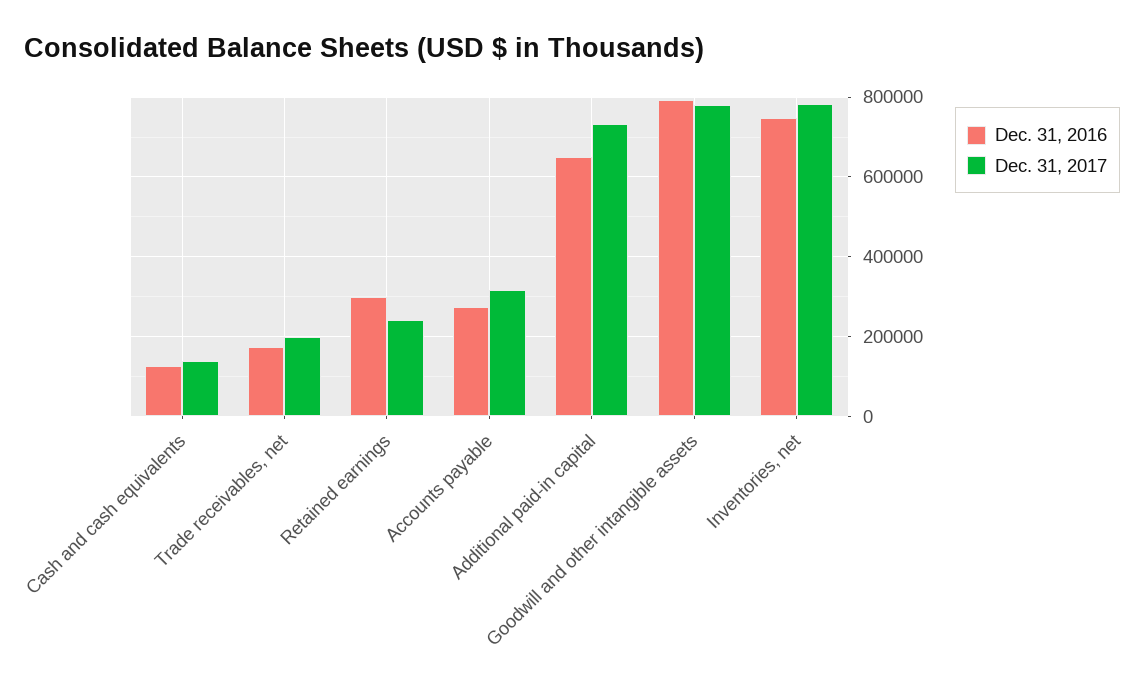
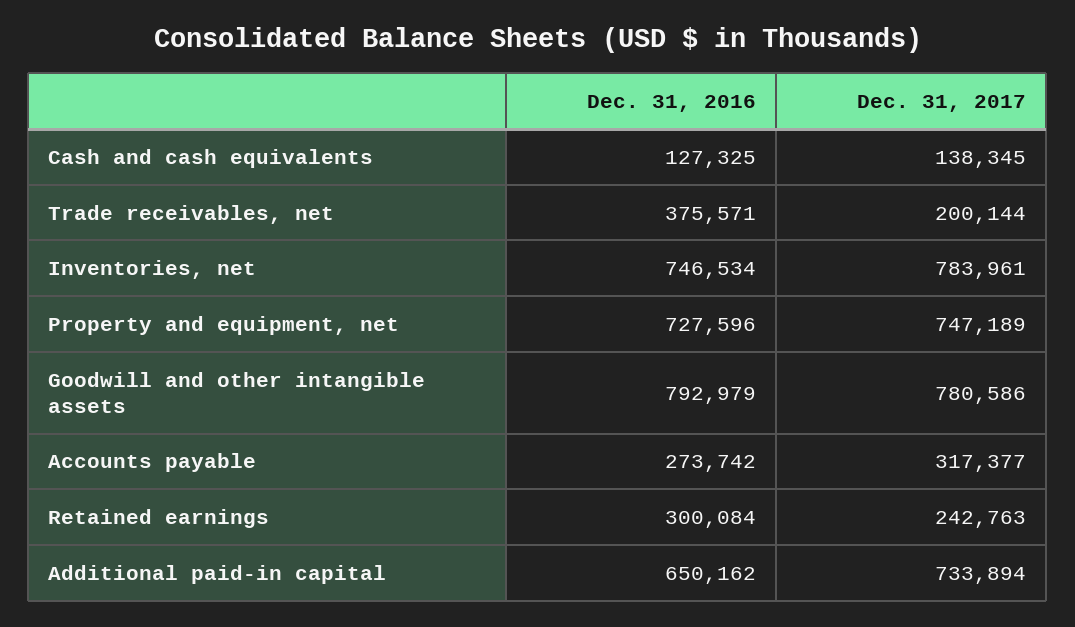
Dec. 31, 2016, Trade receivables, net: 180000 -> 375571
Dec. 31, 2016, Property and equipment, net: none -> 727596
Dec. 31, 2017, Property and equipment, net: none -> 747189

